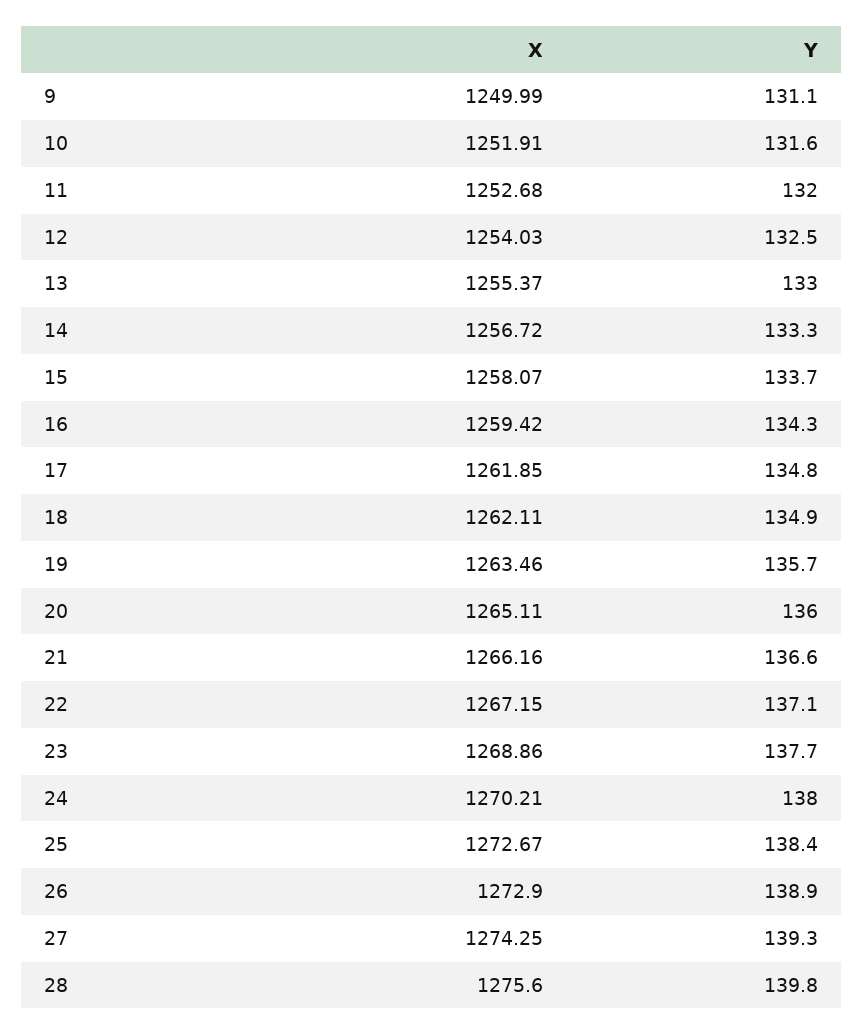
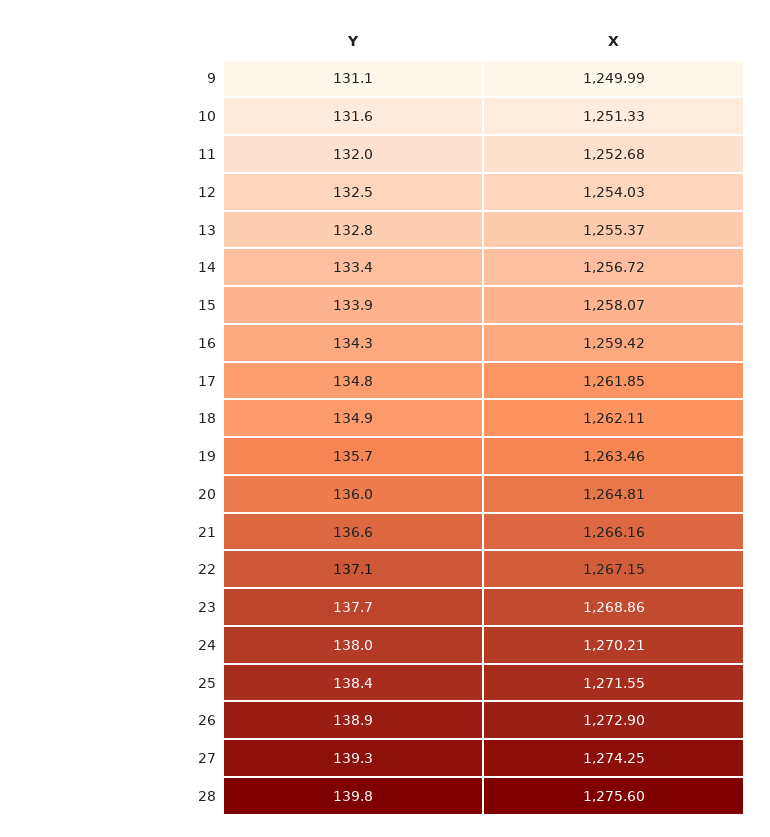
X, 10: 1251.91 -> 1251.33
Y, 13: 133 -> 132.8
Y, 14: 133.3 -> 133.4
Y, 15: 133.7 -> 133.9
X, 20: 1265.11 -> 1264.81
X, 25: 1272.67 -> 1271.55

